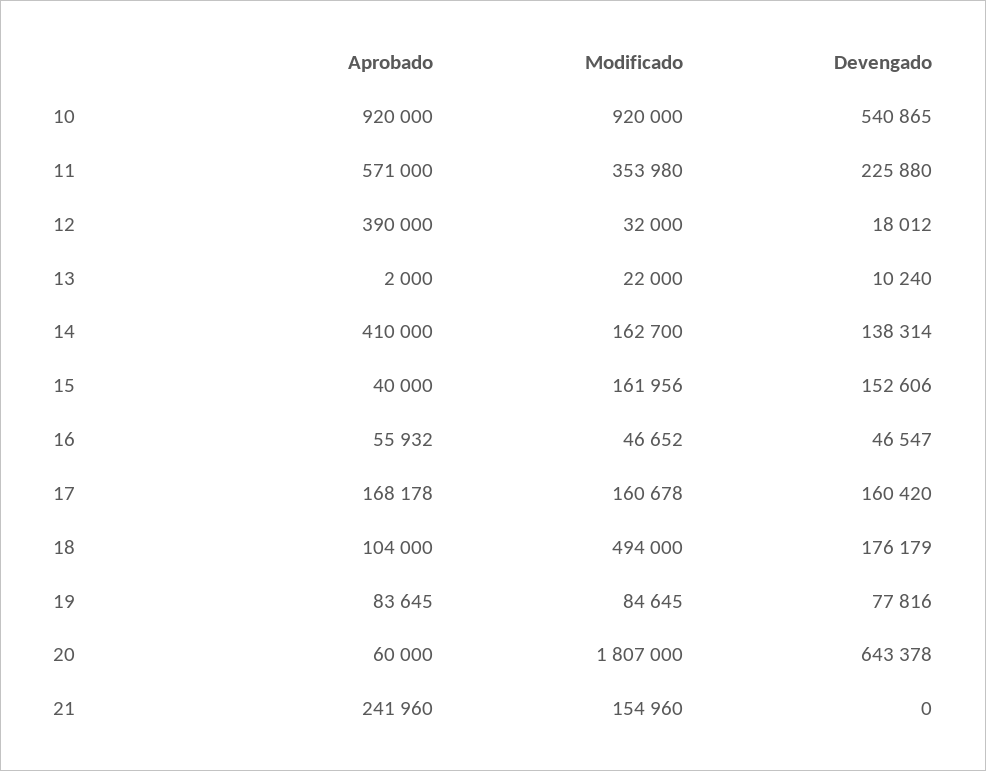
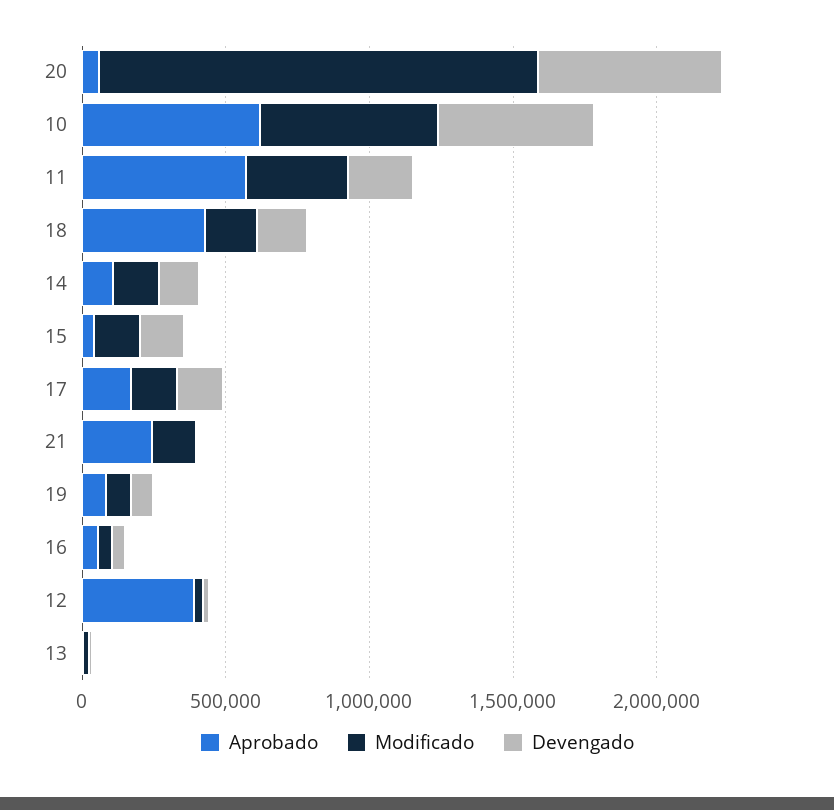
Aprobado, 10: 920000 -> 600000
Modificado, 10: 920000 -> 600000
Aprobado, 14: 410000 -> 100000
Aprobado, 18: 104000 -> 400000
Modificado, 18: 494000 -> 200000
Modificado, 20: 1807000 -> 1500000

